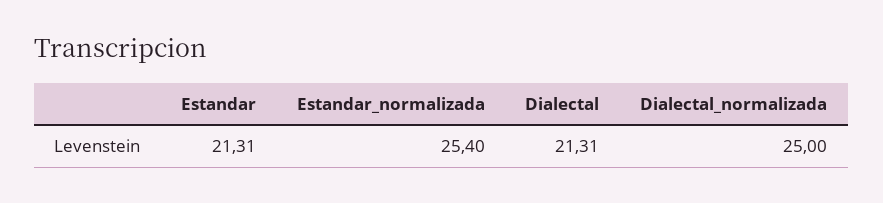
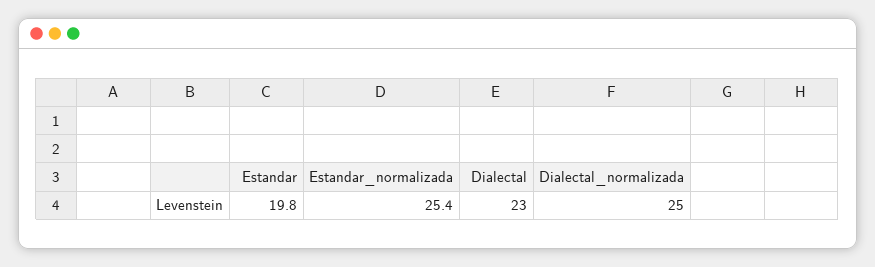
Estandar: 21.31 -> 19.8
Dialectal: 21.31 -> 23

